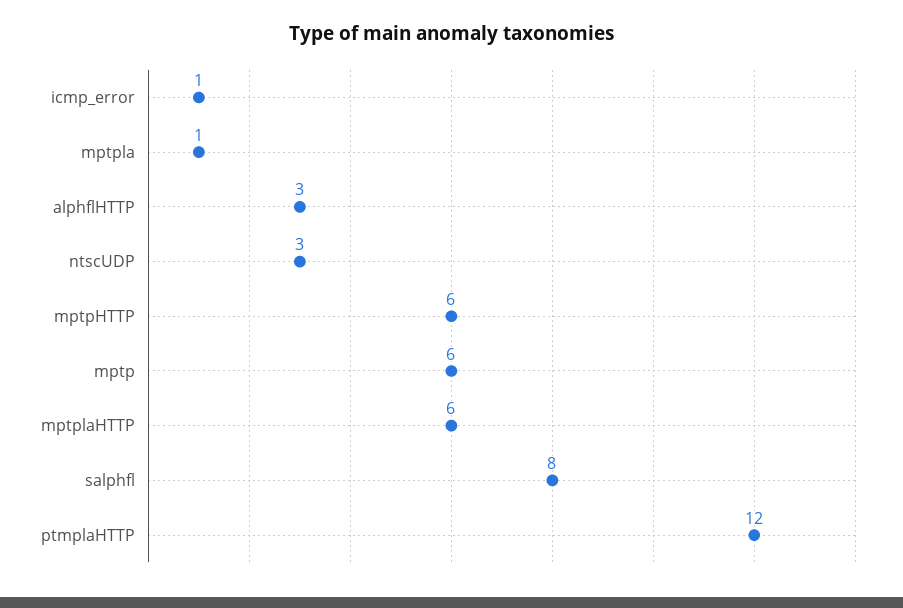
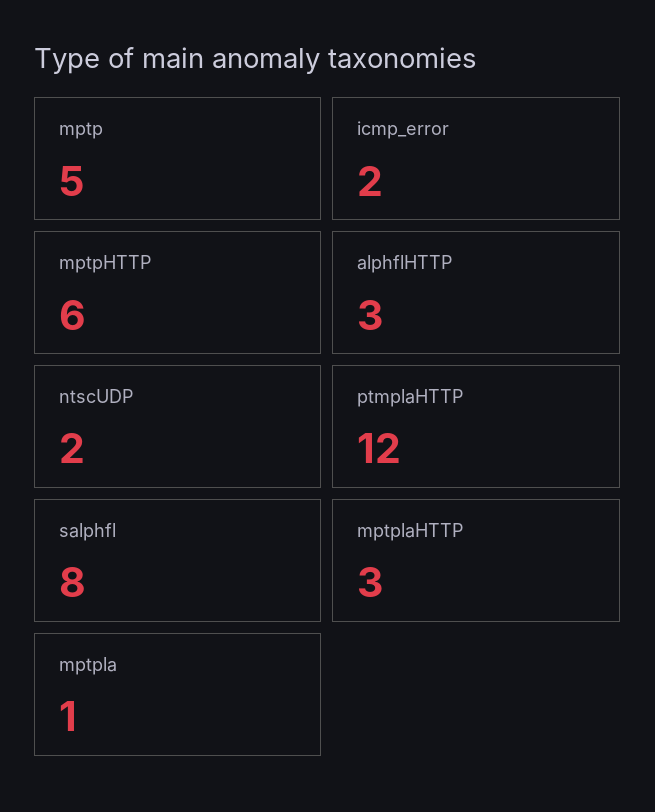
icmp_error: 1 -> 2
ntscUDP: 3 -> 2
mptp: 6 -> 5
mptplaHTTP: 6 -> 3

